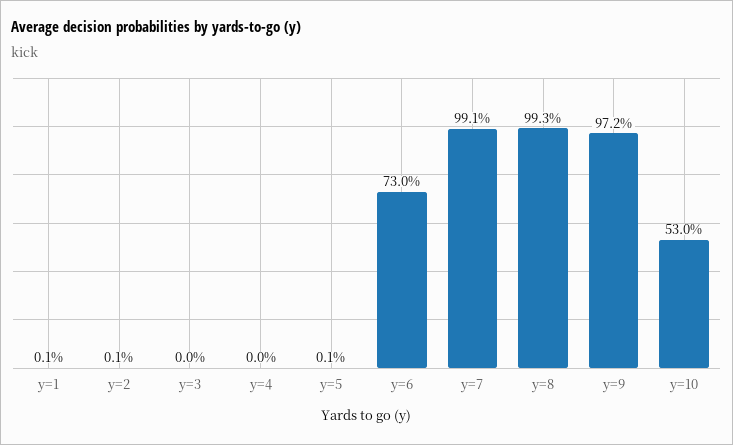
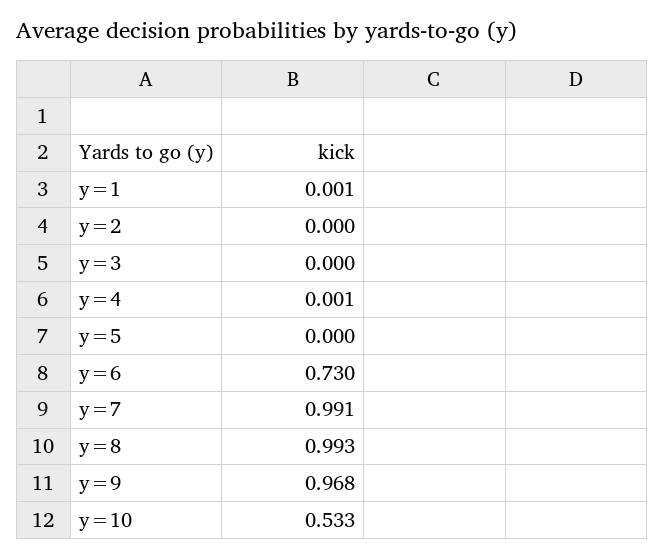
y=2: 0.001 -> 0
y=4: 0 -> 0.001
y=5: 0.001 -> 0
y=9: 0.972 -> 0.968
y=10: 0.53 -> 0.533

